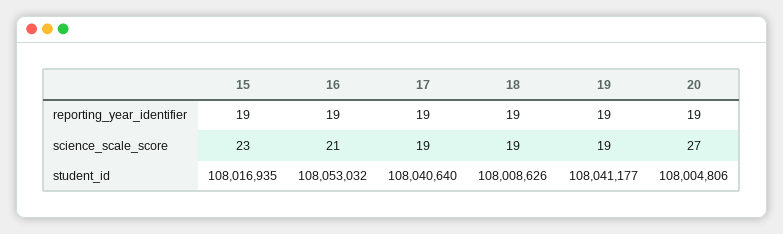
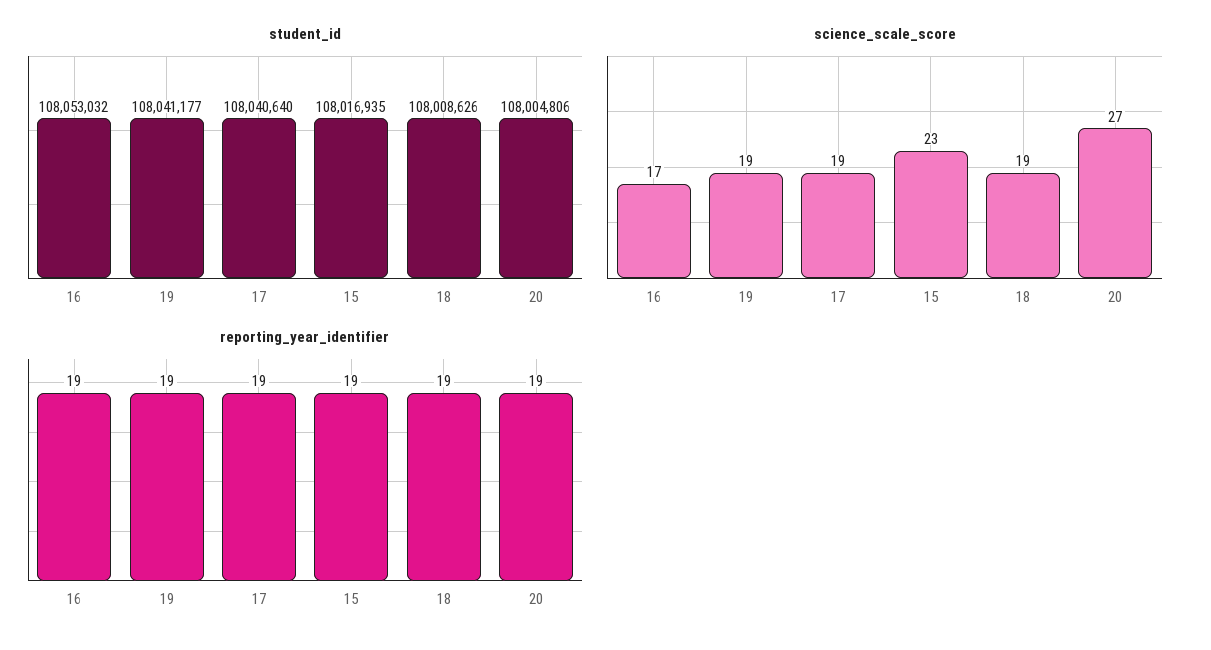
science_scale_score, 16: 21 -> 17

